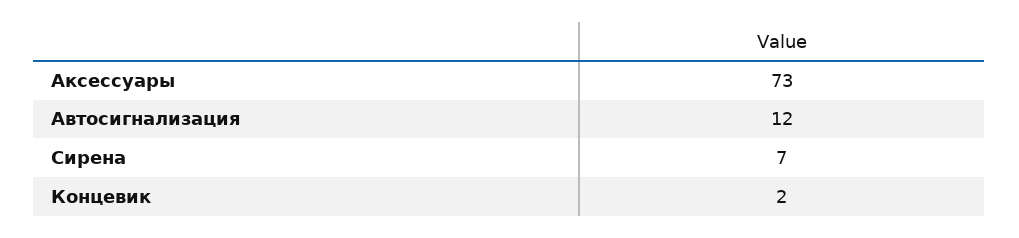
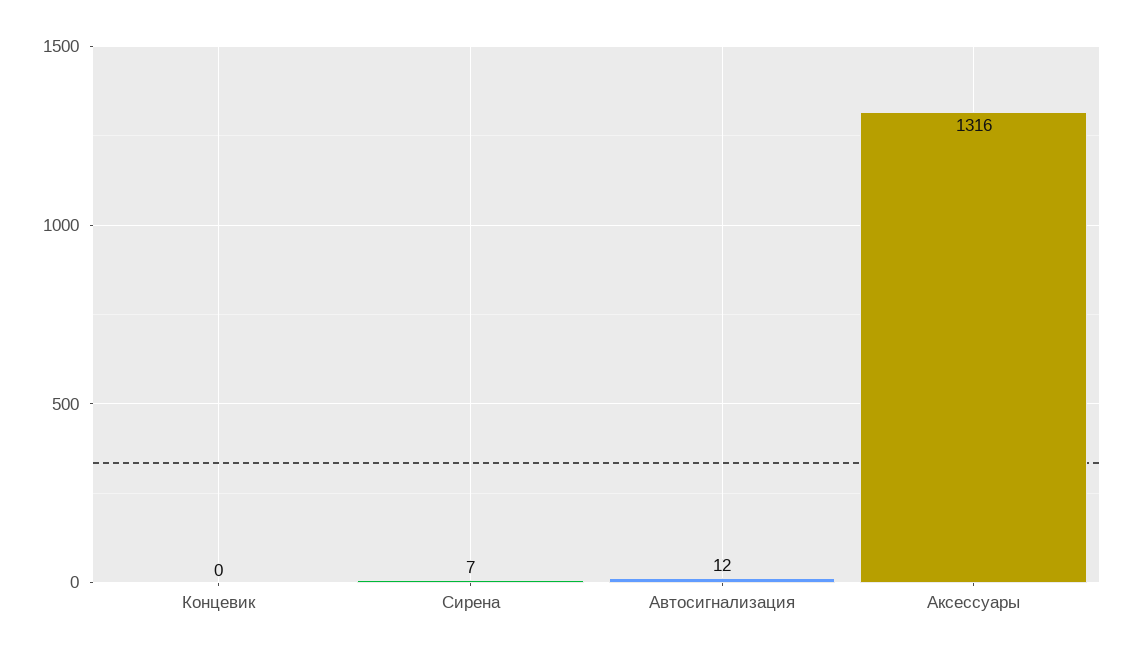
Аксессуары: 73 -> 1316
Концевик: 2 -> 0

